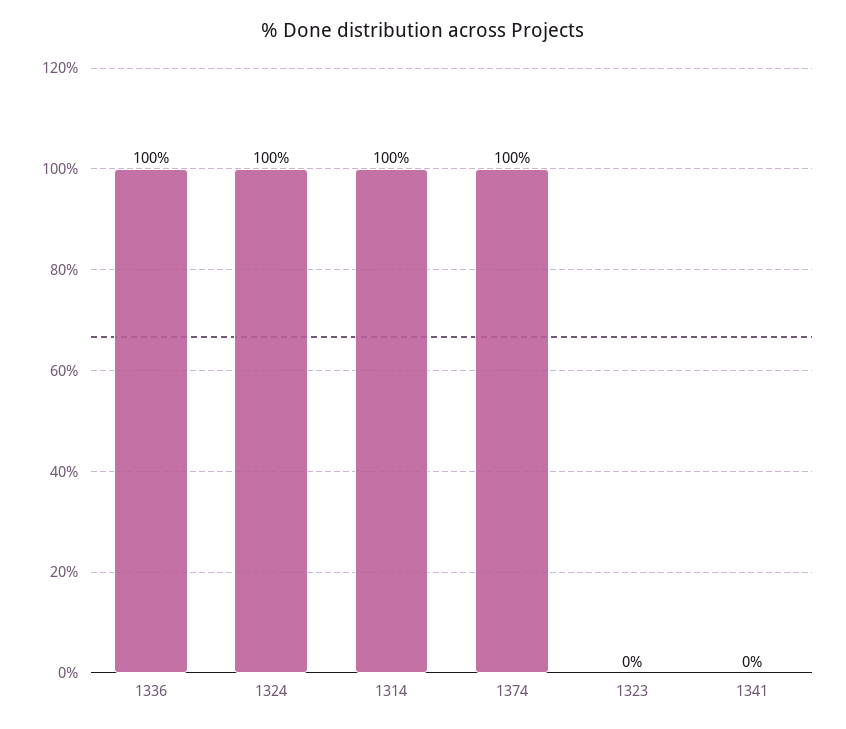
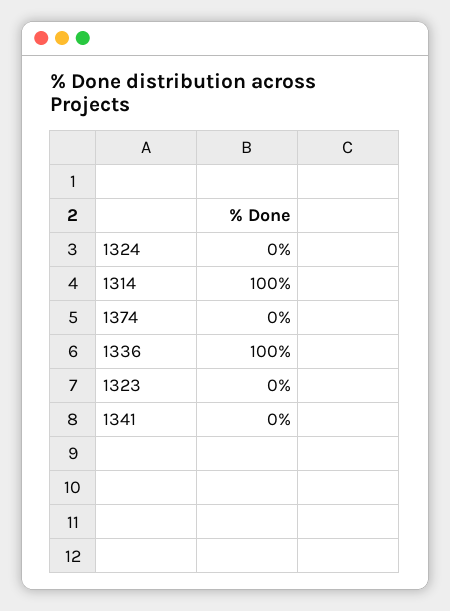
1324: 100 -> 0
1374: 100 -> 0

